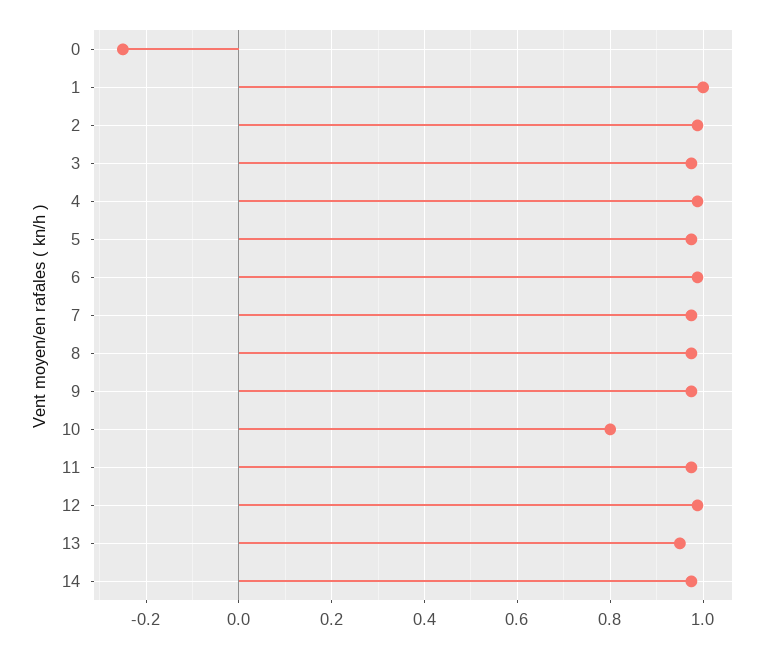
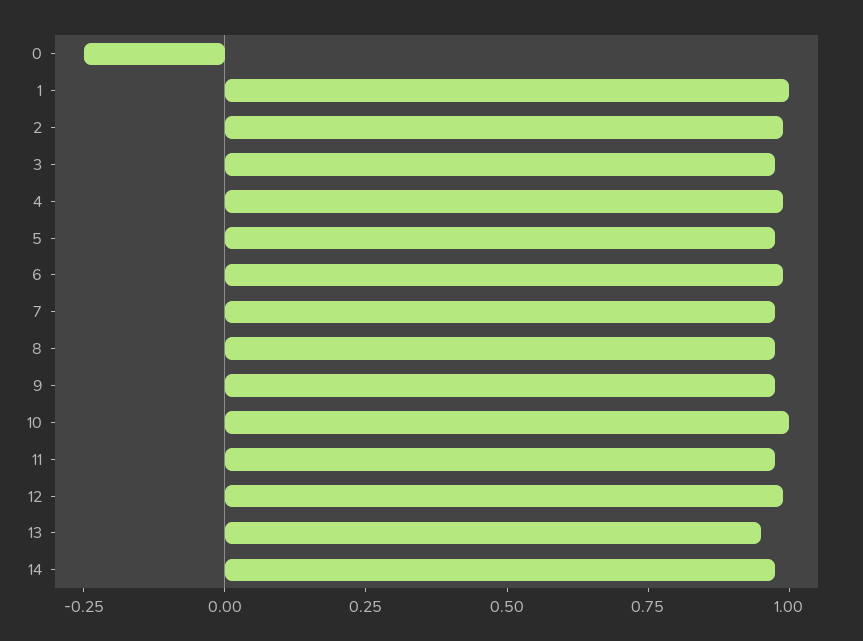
10: 0.8 -> 1

